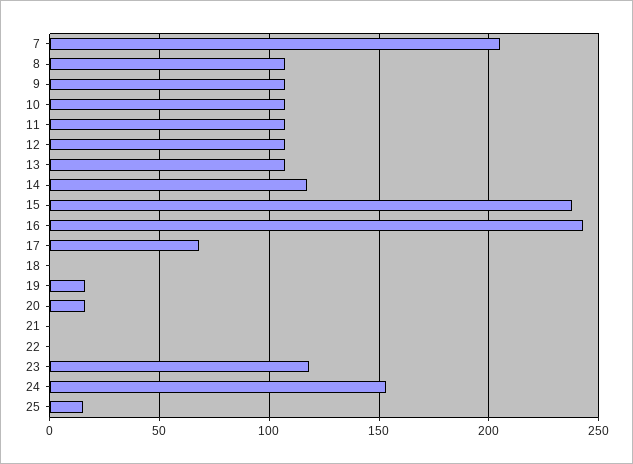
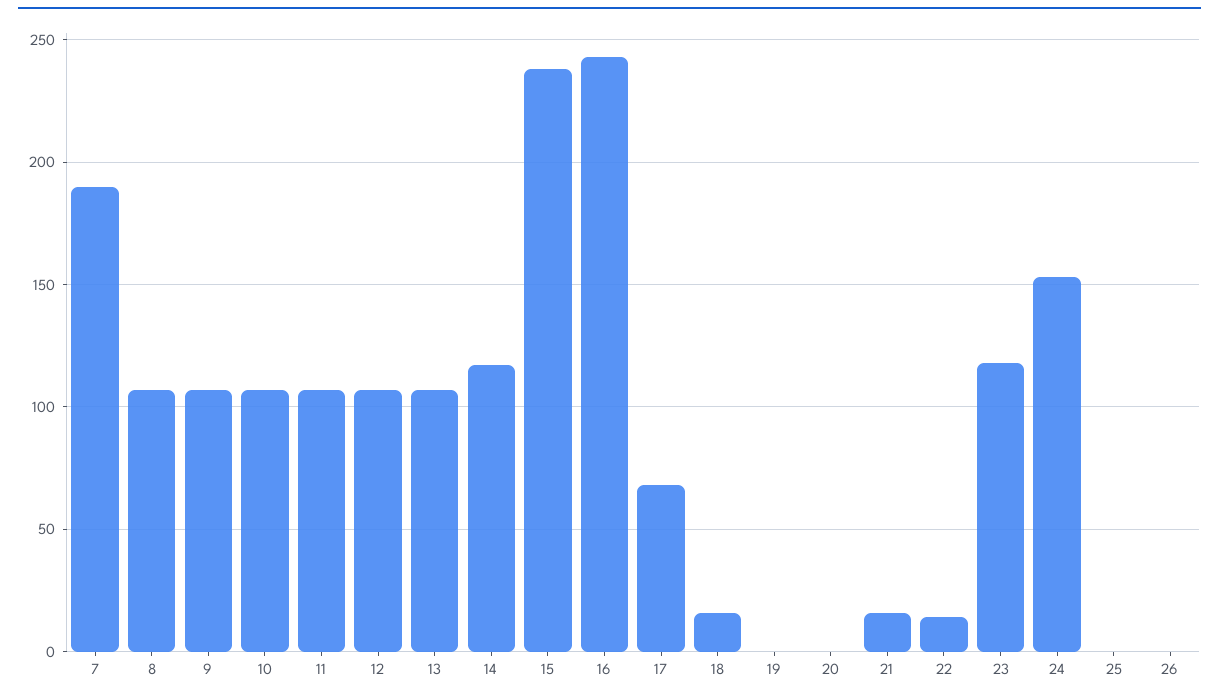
7: 205 -> 190
18: 0 -> 15
19: 15 -> 0
20: 15 -> 0
21: 0 -> 15
22: 0 -> 15
25: 15 -> 0
26: none -> 0

